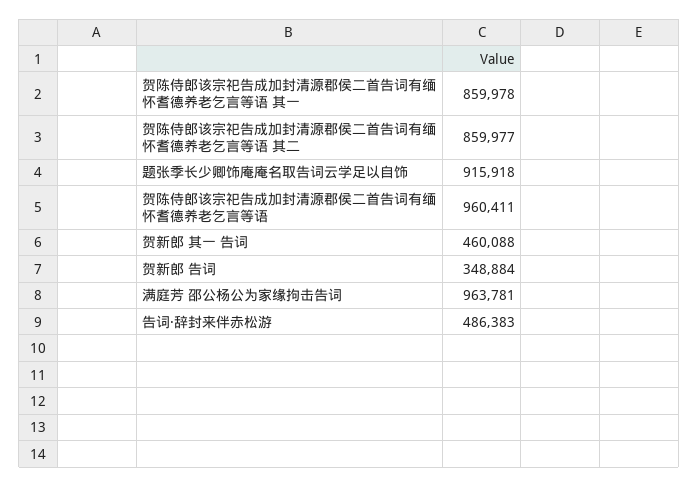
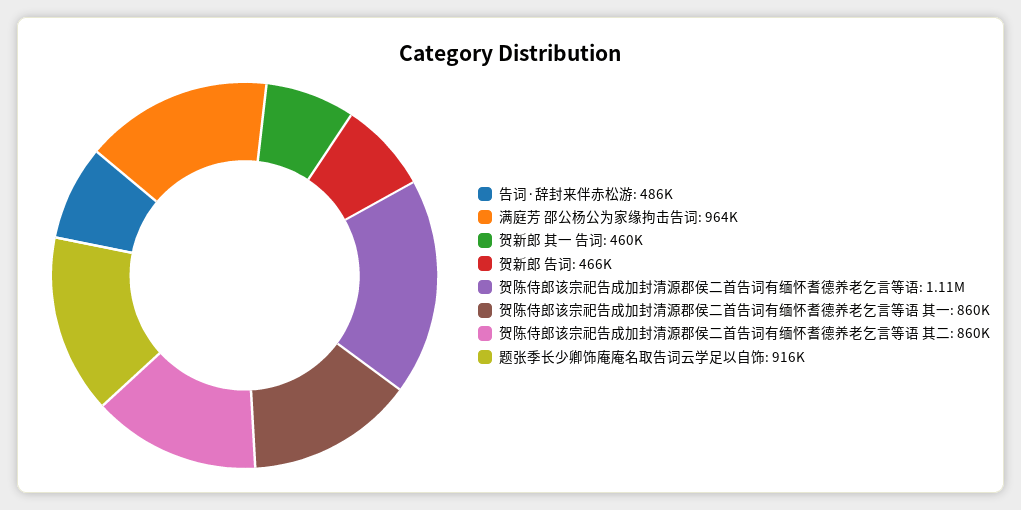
贺陈侍郎该宗祀告成加封清源郡侯二首告词有缅怀耆德养老乞言等语: 960411 -> 1110000
贺新郎 告词: 348884 -> 466000

